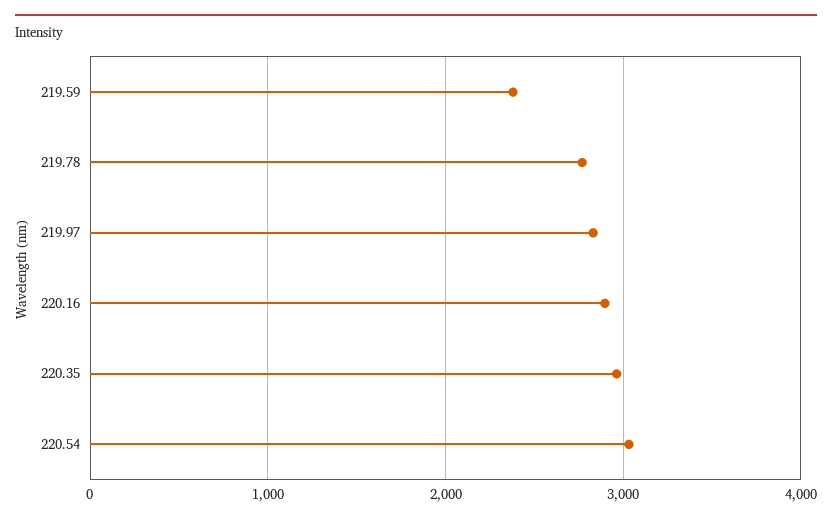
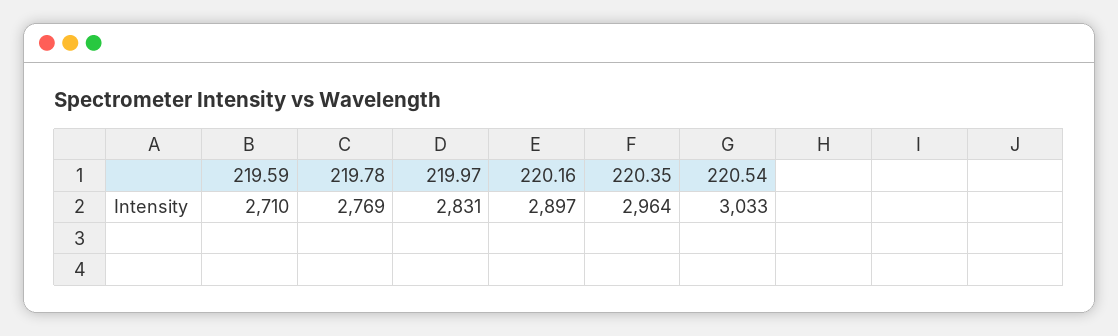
219.59: 2400 -> 2710

